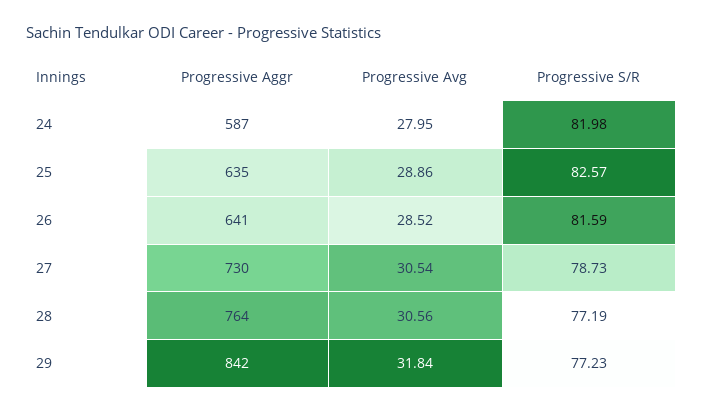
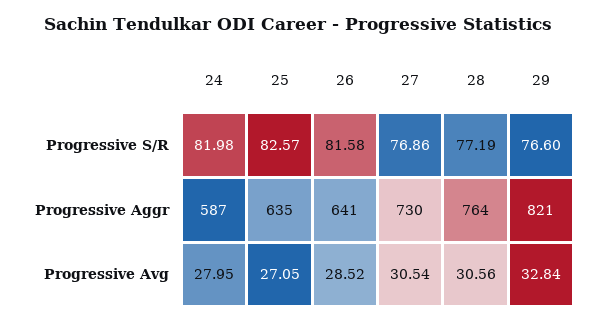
Progressive Avg, 25: 28.86 -> 27.05
Progressive S/R, 26: 81.59 -> 81.58
Progressive S/R, 27: 78.73 -> 76.86
Progressive Aggr, 29: 842 -> 821
Progressive Avg, 29: 31.84 -> 32.84
Progressive S/R, 29: 77.23 -> 76.6

